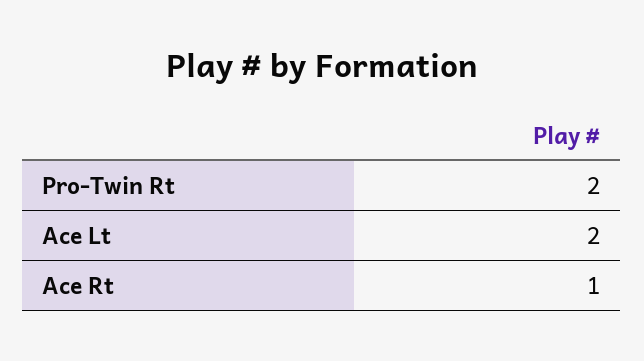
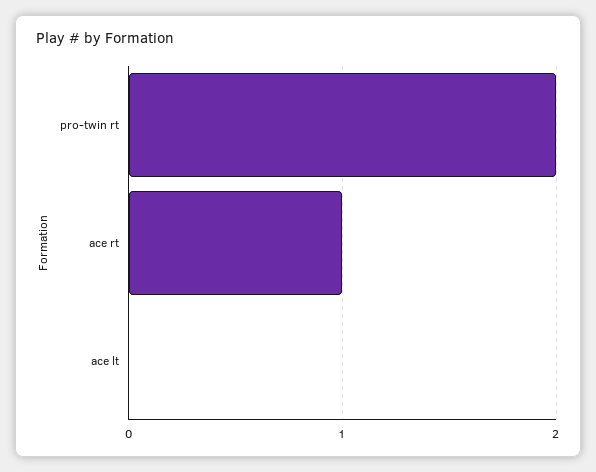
Ace Lt: 2 -> 0

